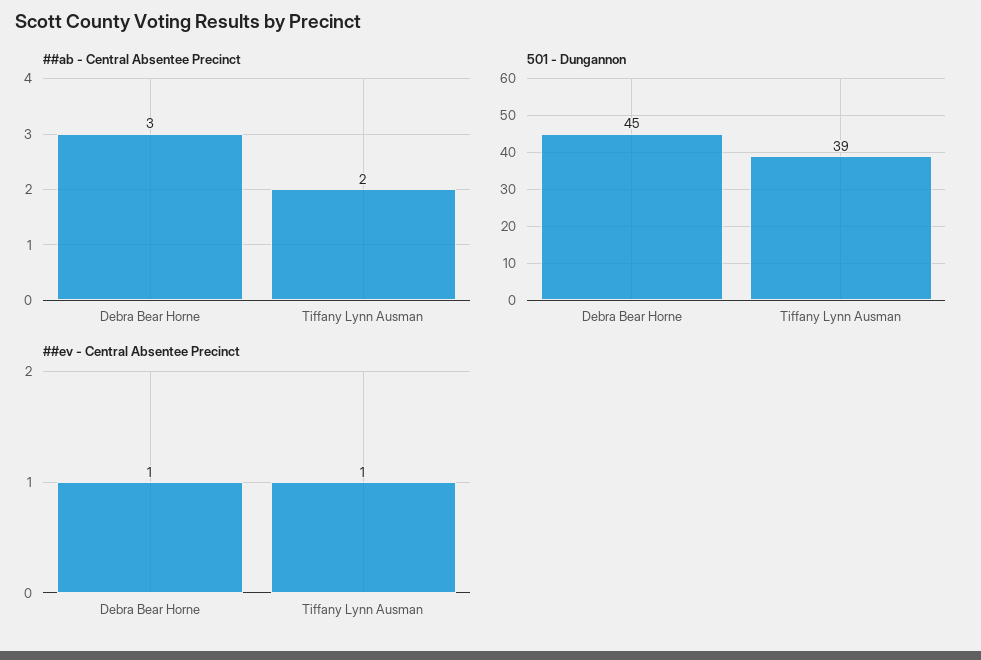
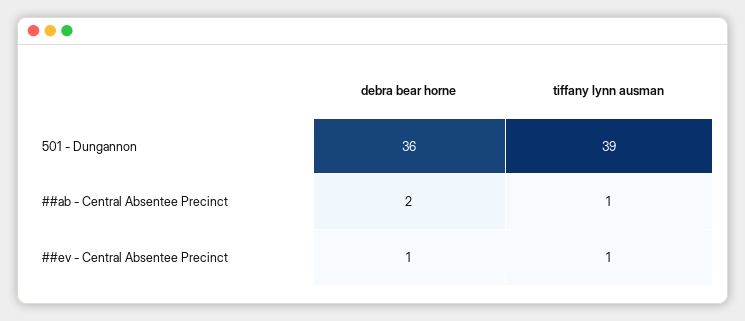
##ab - Central Absentee Precinct, Debra Bear Horne: 3 -> 2
##ab - Central Absentee Precinct, Tiffany Lynn Ausman: 2 -> 1
501 - Dungannon, Debra Bear Horne: 45 -> 36

